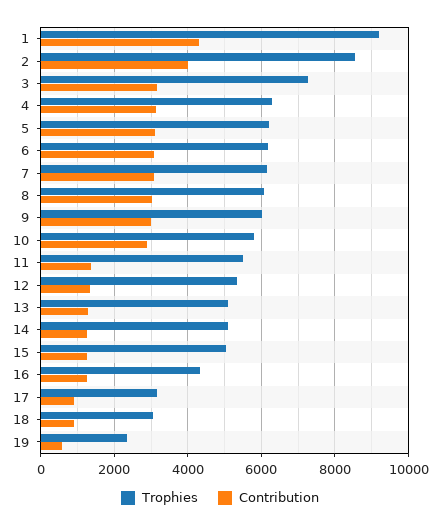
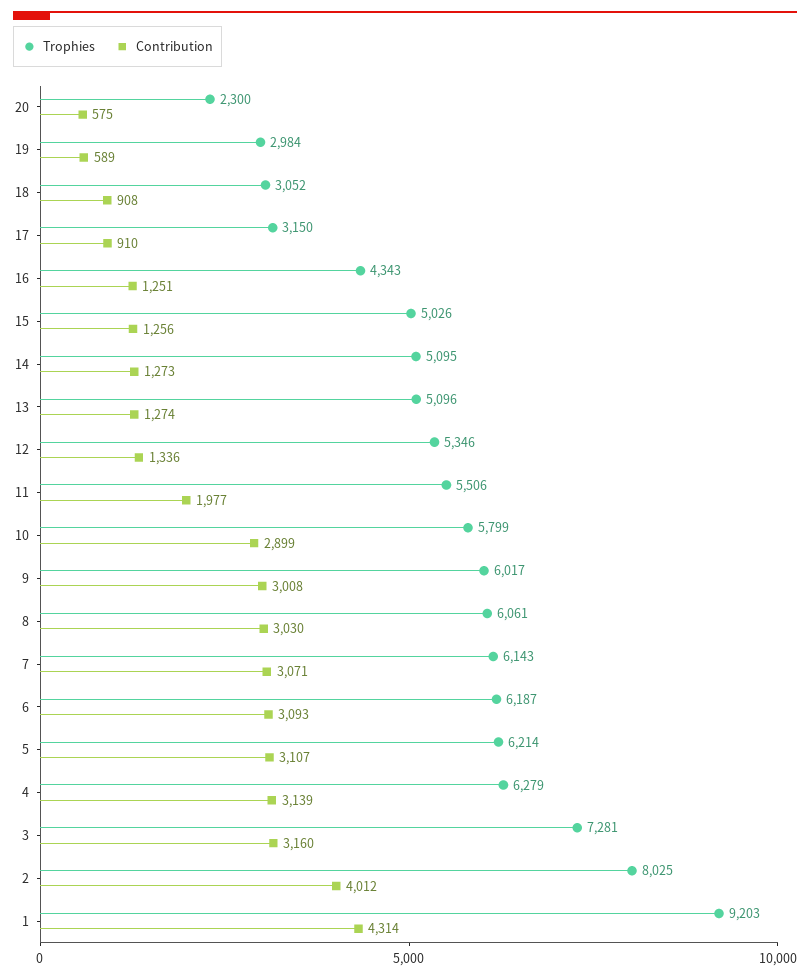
Trophies, 2: 8600 -> 8025
Contribution, 11: 1400 -> 1977
Trophies, 19: 2400 -> 2984
Trophies, 20: none -> 2300
Contribution, 20: none -> 575

